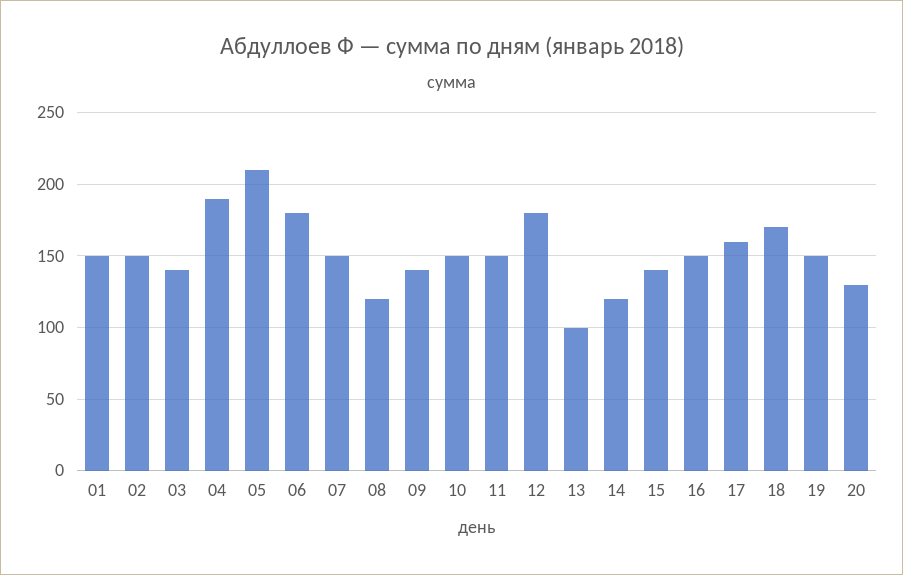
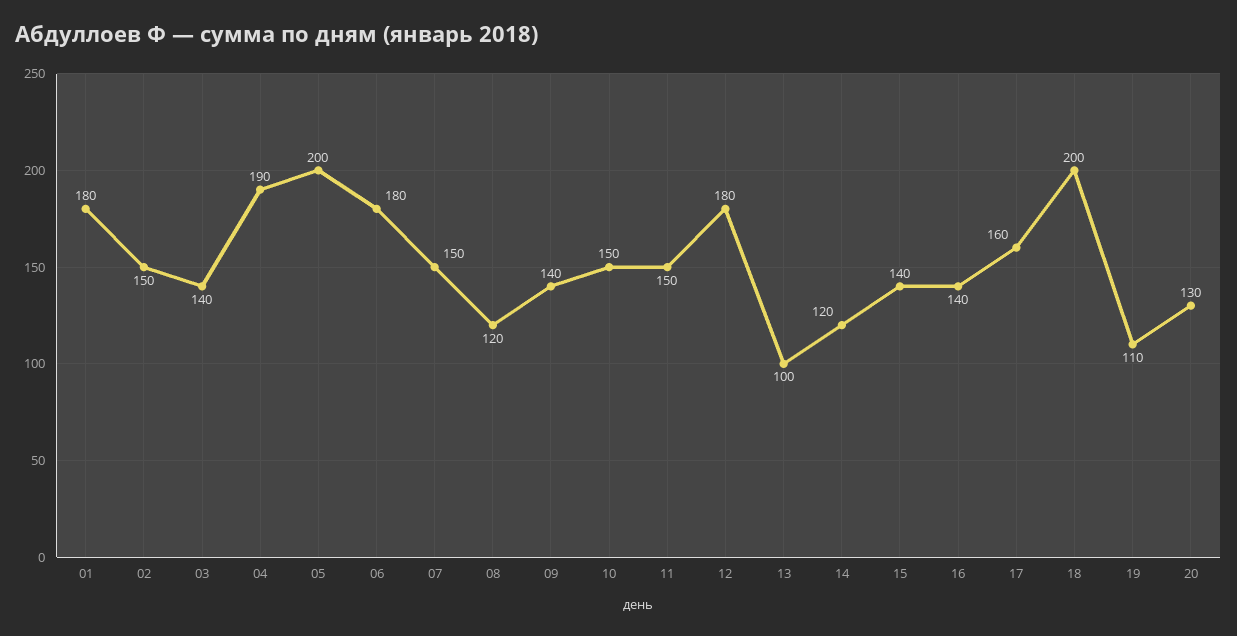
01: 150 -> 180
05: 210 -> 200
16: 150 -> 140
18: 170 -> 200
19: 150 -> 110

